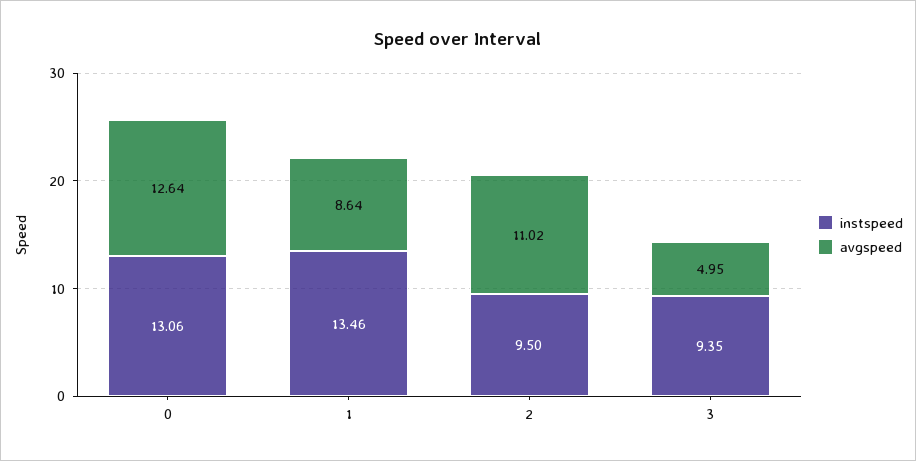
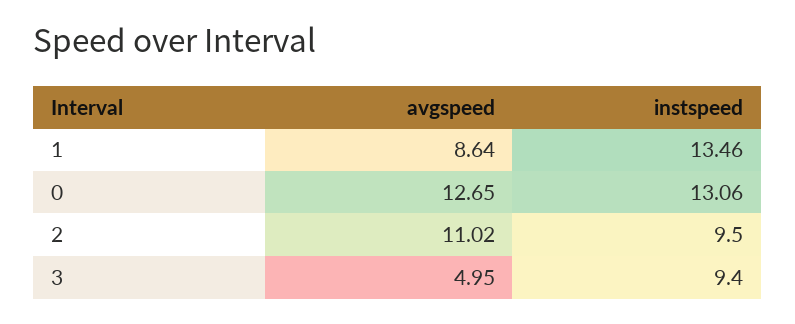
avgspeed, 0: 12.64 -> 12.65
instspeed, 3: 9.35 -> 9.4

